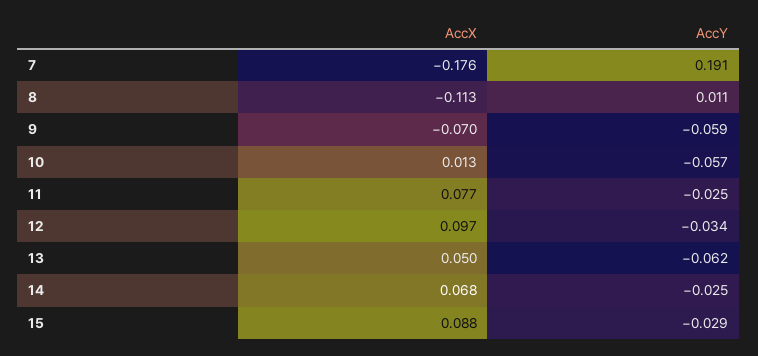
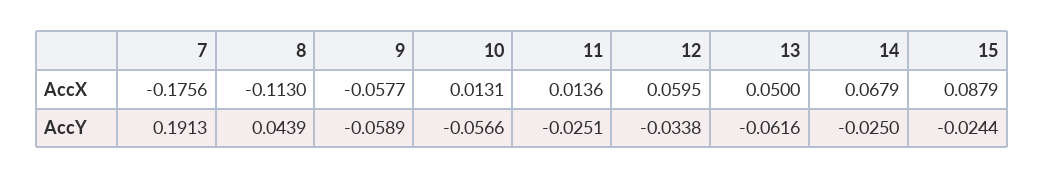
AccY, 8: 0.011 -> 0.0439
AccX, 9: -0.07 -> -0.0577
AccX, 11: 0.077 -> 0.0136
AccX, 12: 0.097 -> 0.0595
AccY, 15: -0.029 -> -0.0244

